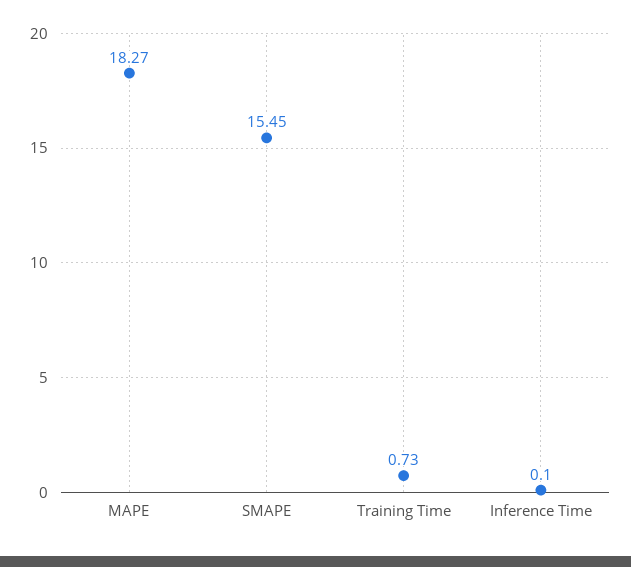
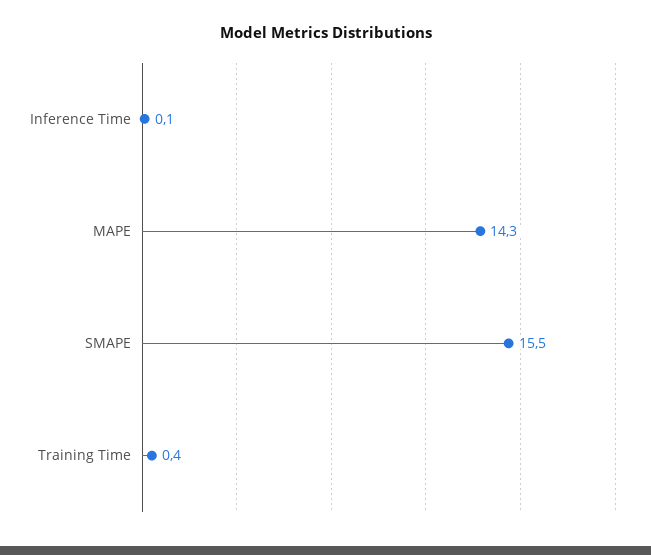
MAPE: 18.27 -> 14.3
Training Time: 0.73 -> 0.4

